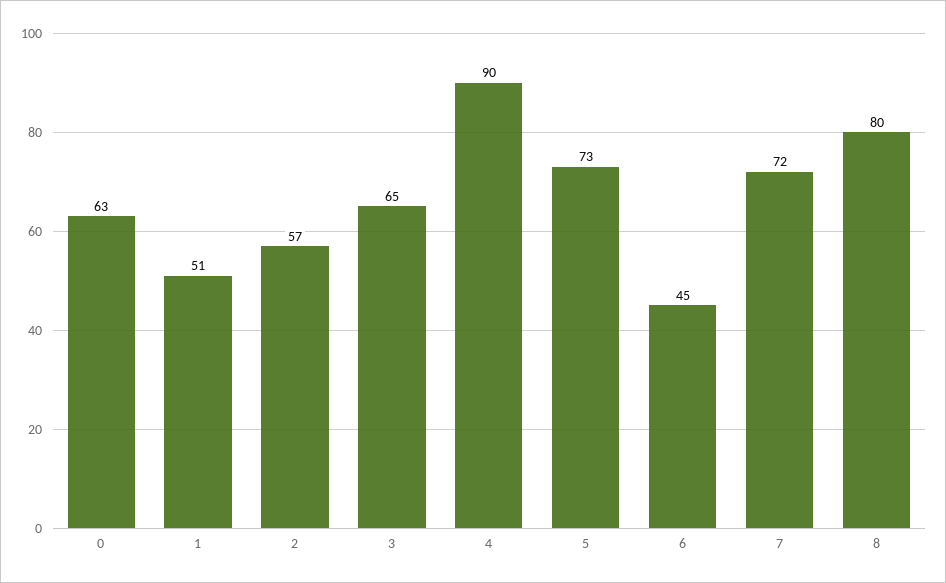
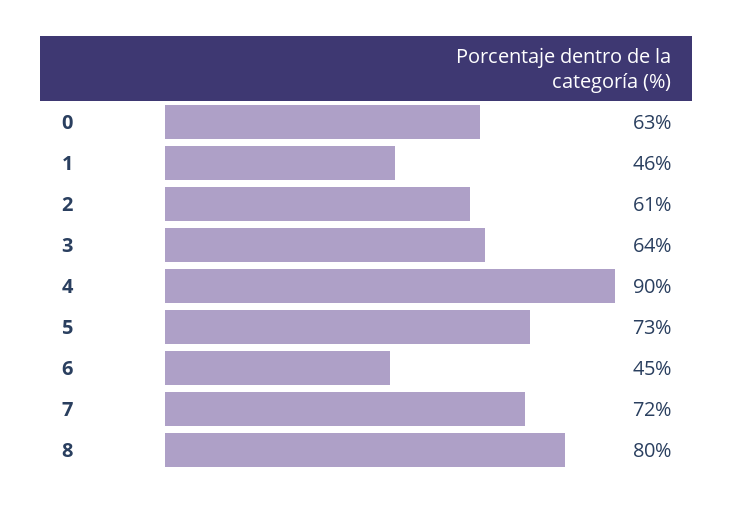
1: 51 -> 46
2: 57 -> 61
3: 65 -> 64

